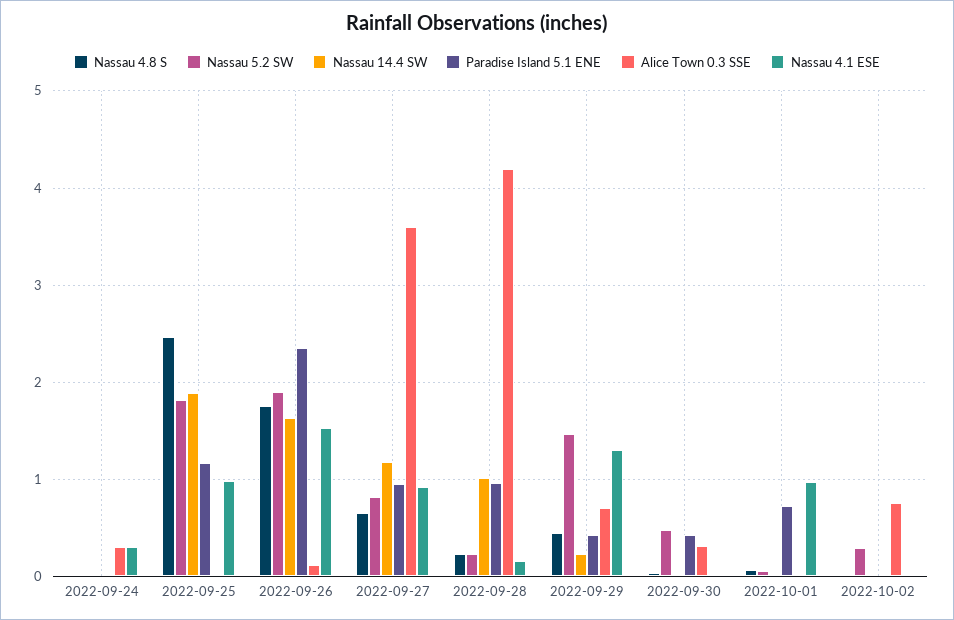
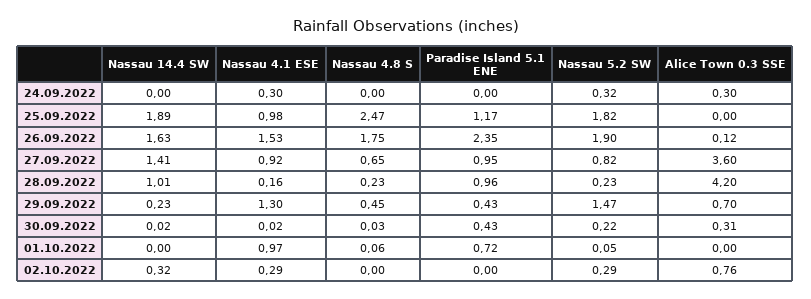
Nassau 5.2 SW, 2022-09-24: 0 -> 0.32
Nassau 14.4 SW, 2022-09-27: 1.2 -> 1.41
Nassau 5.2 SW, 2022-09-30: 0.5 -> 0.22
Nassau 14.4 SW, 2022-10-02: 0 -> 0.32
Nassau 4.1 ESE, 2022-10-02: 0 -> 0.29

